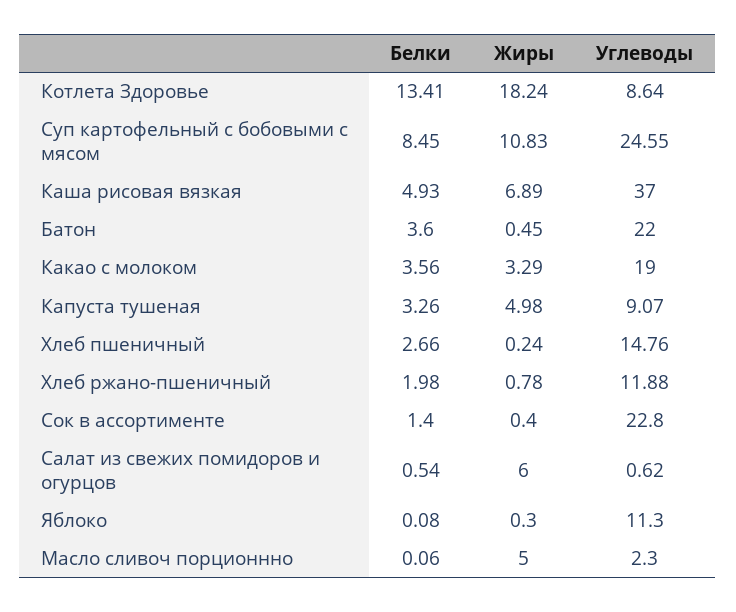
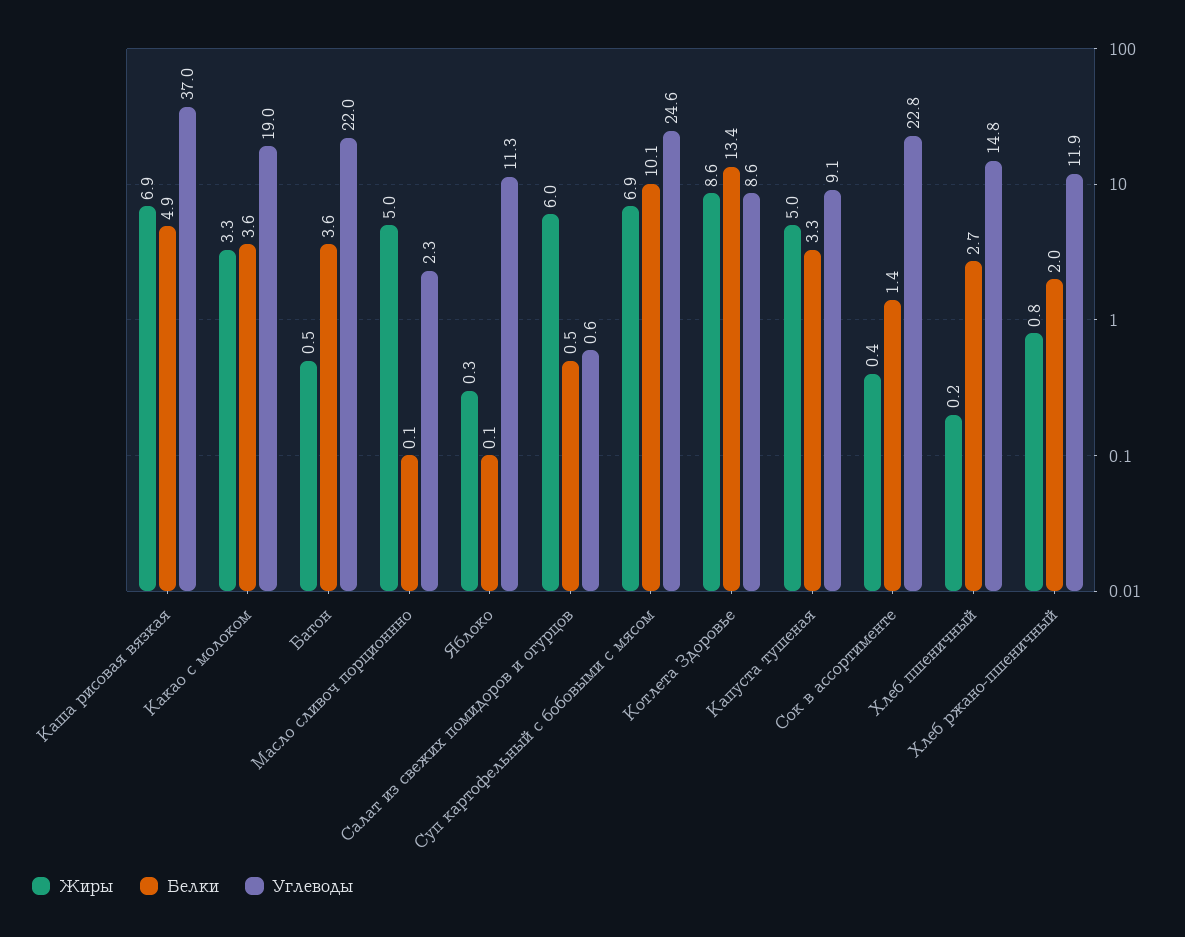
Жиры, Котлета Здоровье: 18.24 -> 8.6
Белки, Суп картофельный с бобовыми с мясом: 8.45 -> 10.1
Жиры, Суп картофельный с бобовыми с мясом: 10.83 -> 6.9

